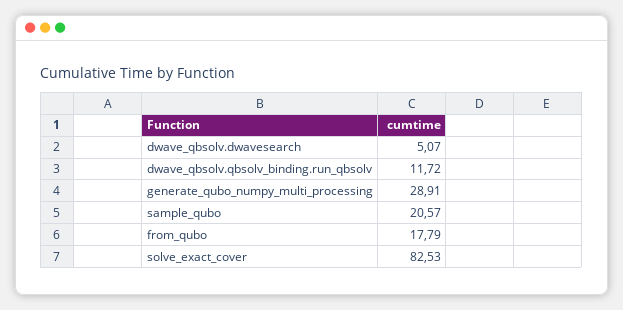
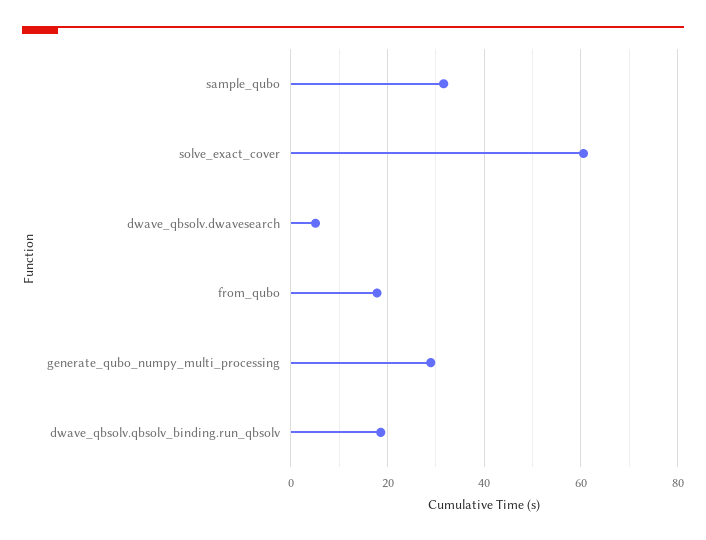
dwave_qbsolv.qbsolv_binding.run_qbsolv: 11.72 -> 18
sample_qubo: 20.57 -> 32
solve_exact_cover: 82.53 -> 60

